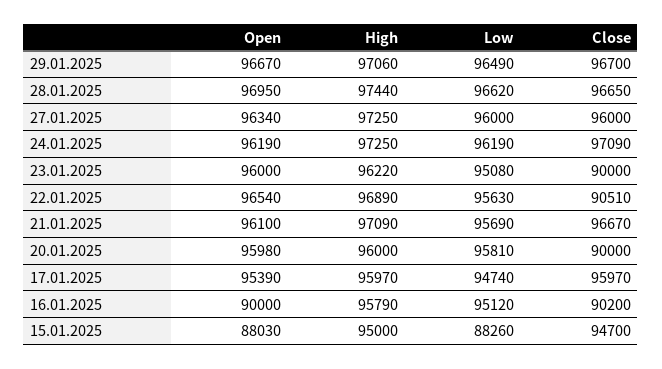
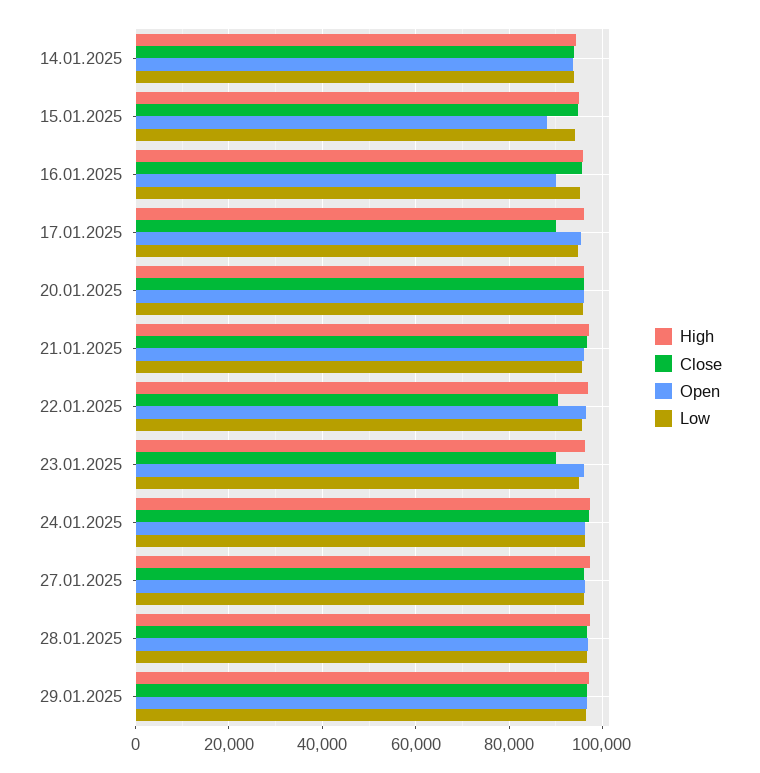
Close, 20.01.2025: 90000 -> 96000
Close, 17.01.2025: 95970 -> 90000
Close, 16.01.2025: 90200 -> 96000
Low, 15.01.2025: 88260 -> 94000
High, 14.01.2025: none -> 94000
Close, 14.01.2025: none -> 94000
Open, 14.01.2025: none -> 94000
Low, 14.01.2025: none -> 94000

